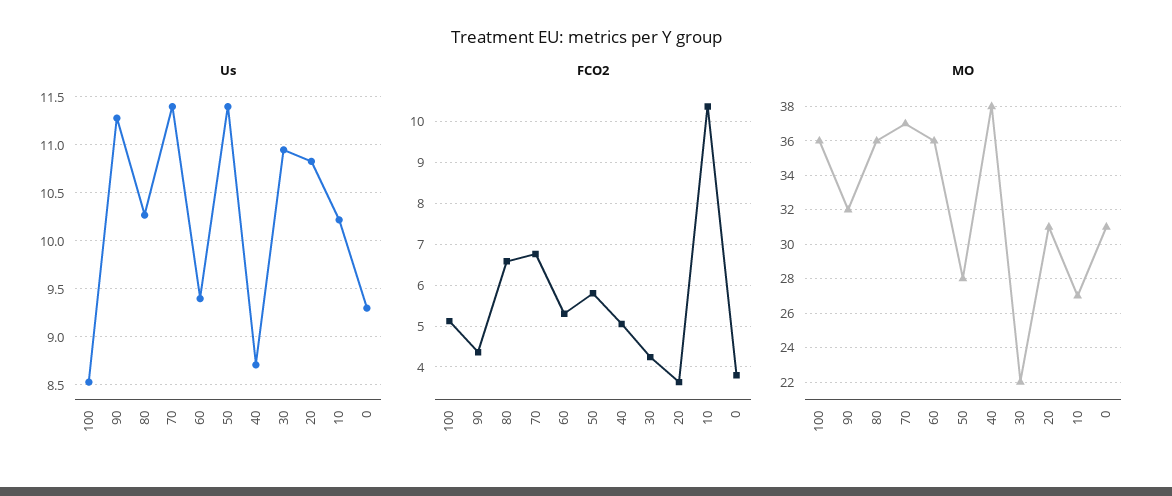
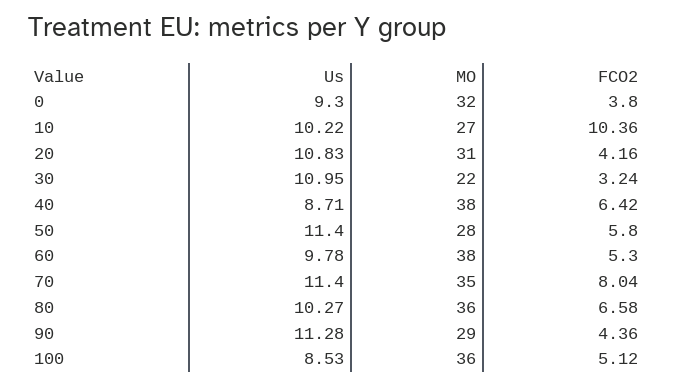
Us, 60: 9.4 -> 9.78
FCO2, 70: 6.8 -> 8.04
FCO2, 40: 5 -> 6.42
FCO2, 30: 4.2 -> 3.24
FCO2, 20: 3.6 -> 4.16
MO, 90: 32 -> 29
MO, 70: 37 -> 35
MO, 60: 36 -> 38
MO, 0: 31 -> 32

